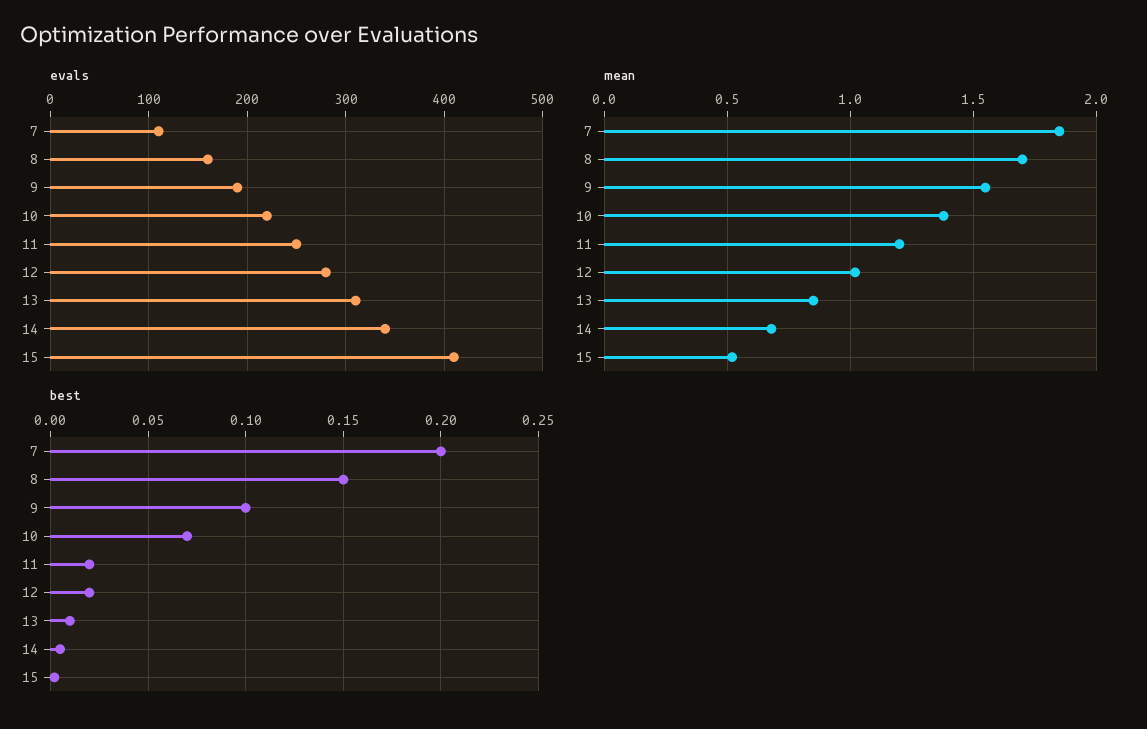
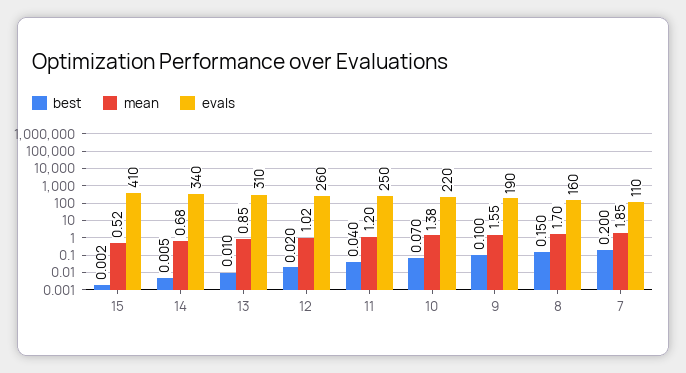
evals, 12: 280 -> 260
best, 11: 0.02 -> 0.04

